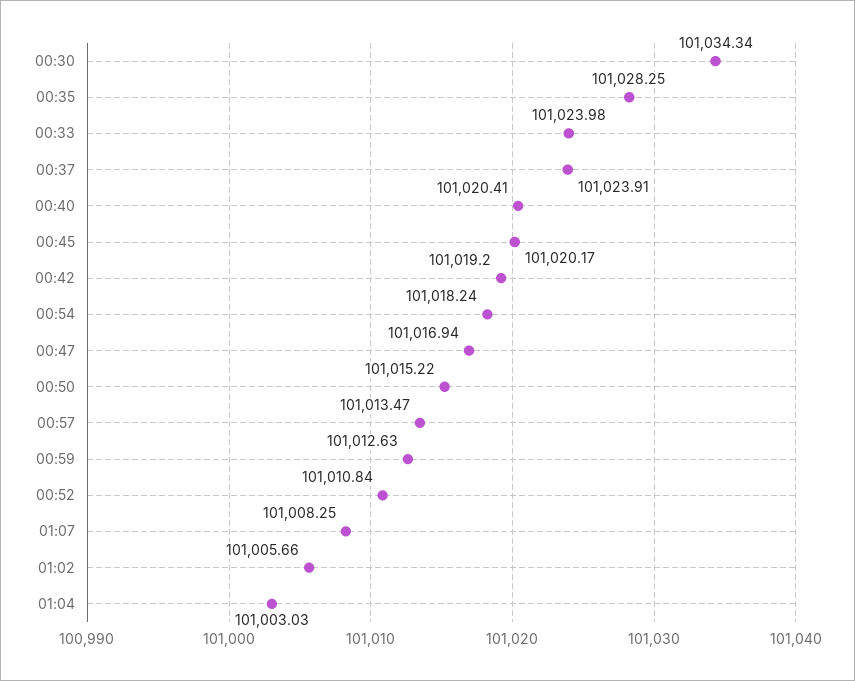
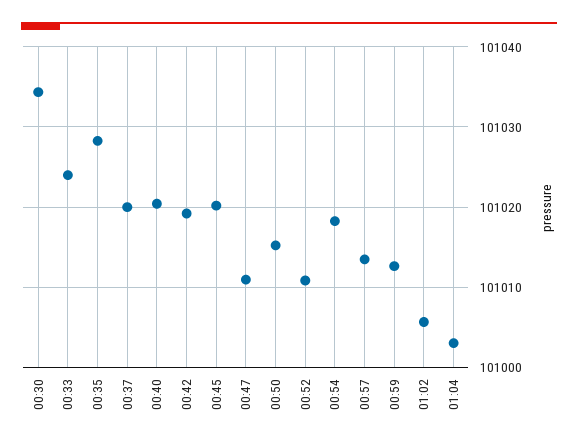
00:37: 101023.91 -> 101020
00:47: 101016.94 -> 101011
01:07: 101008.25 -> none

